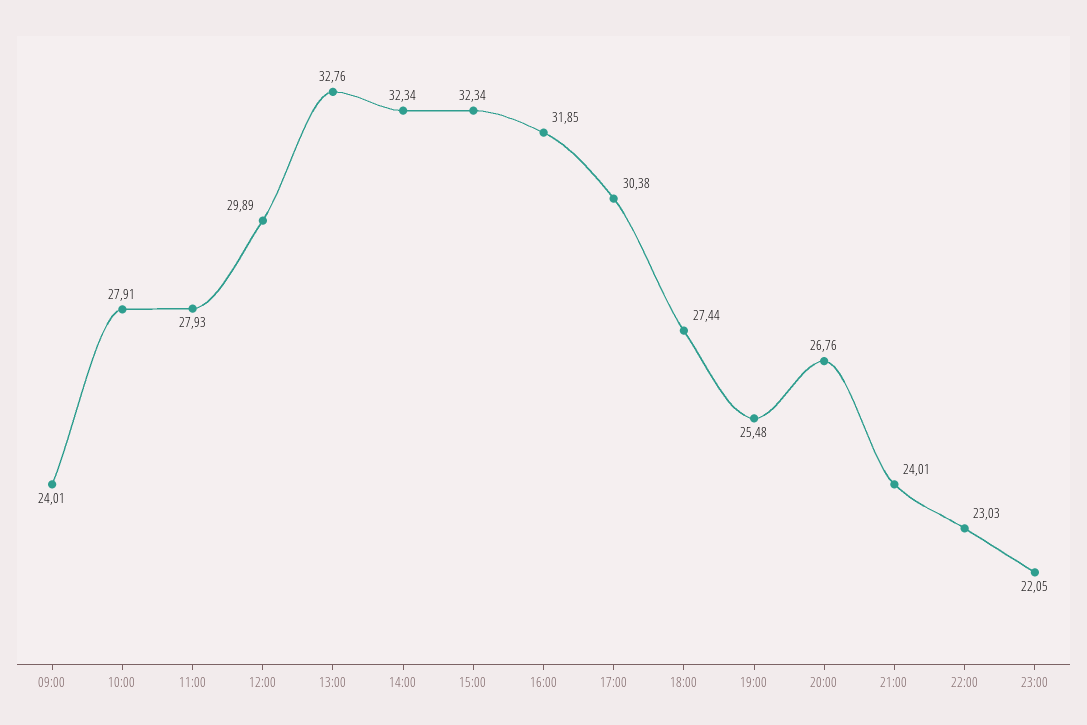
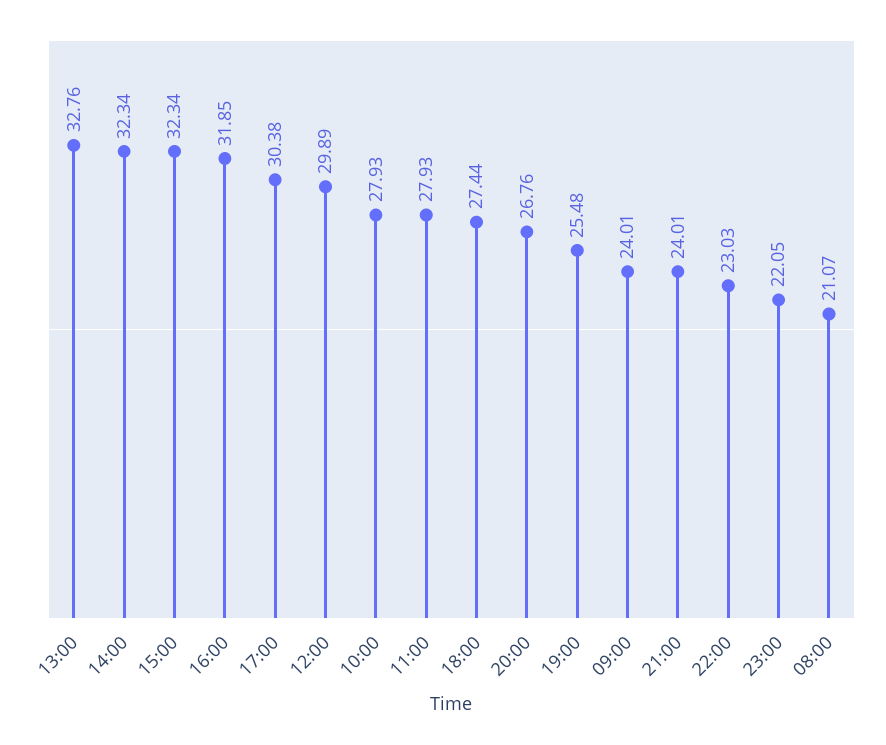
10:00: 27.91 -> 27.93
08:00: none -> 21.07

